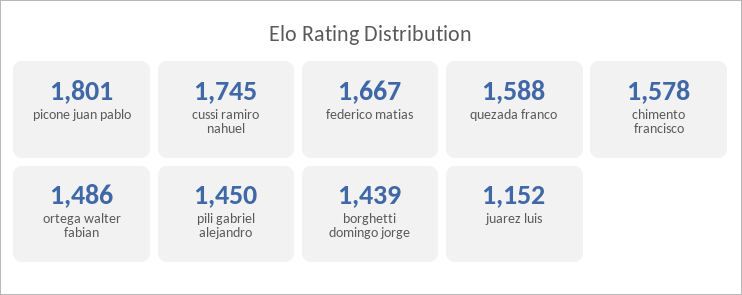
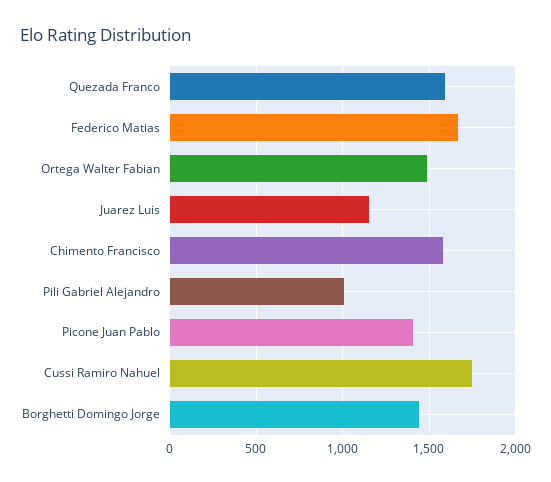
picone juan pablo: 1801 -> 1400
pili gabriel alejandro: 1450 -> 1000

